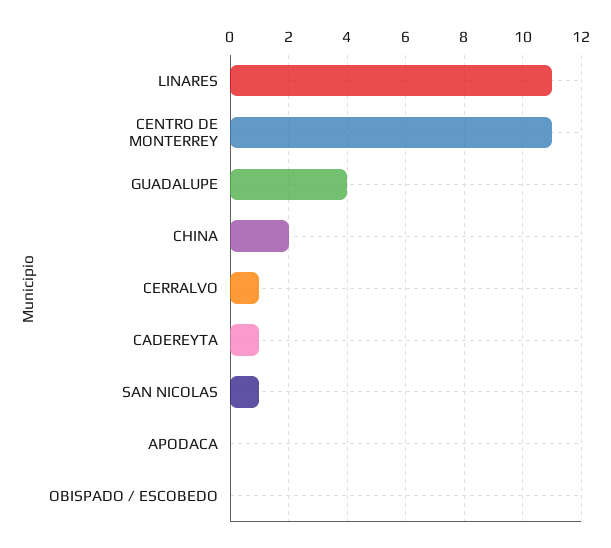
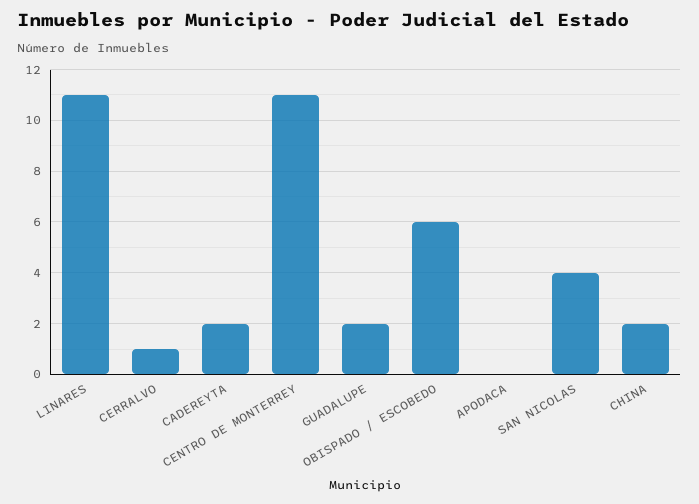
GUADALUPE: 4 -> 2
CADEREYTA: 1 -> 2
SAN NICOLAS: 1 -> 4
OBISPADO / ESCOBEDO: 0 -> 6

